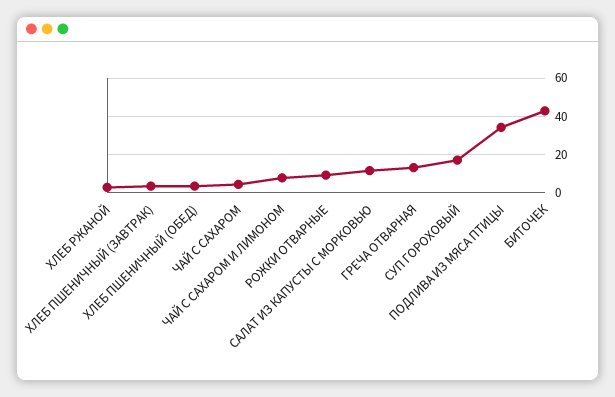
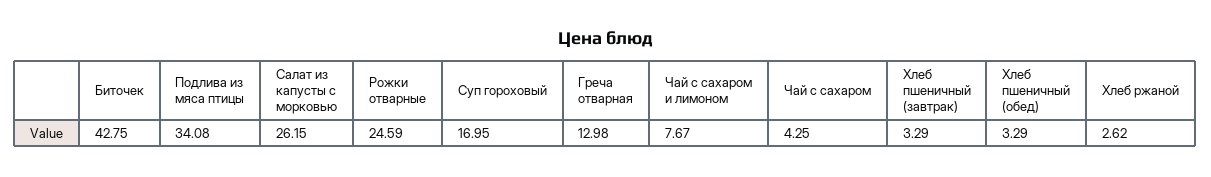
РОЖКИ ОТВАРНЫЕ: 10 -> 24.59
САЛАТ ИЗ КАПУСТЫ С МОРКОВЬЮ: 10 -> 26.15

